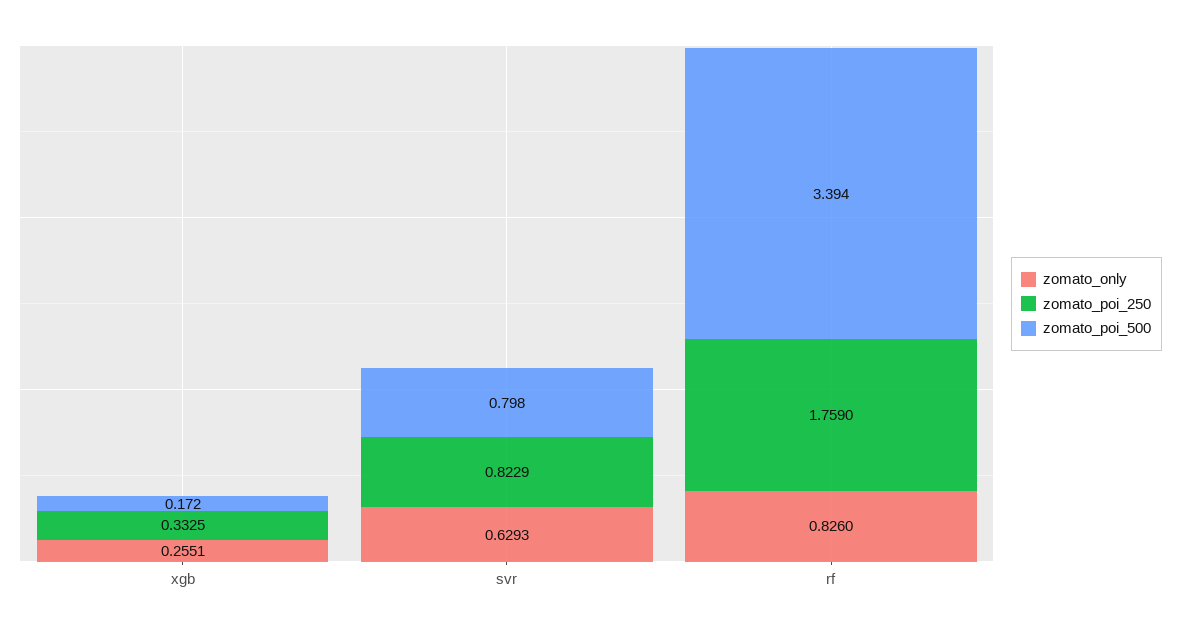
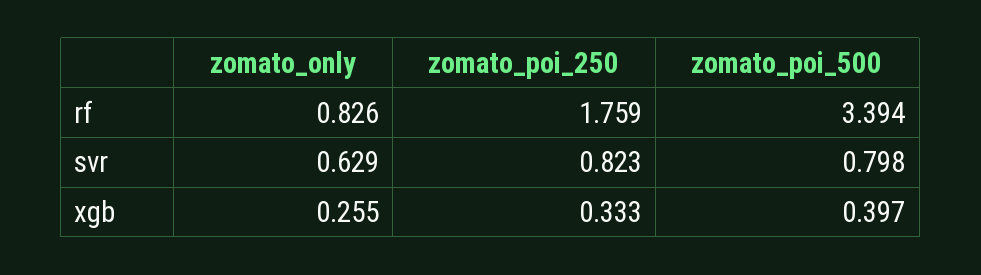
zomato_poi_500, xgb: 0.172 -> 0.397

